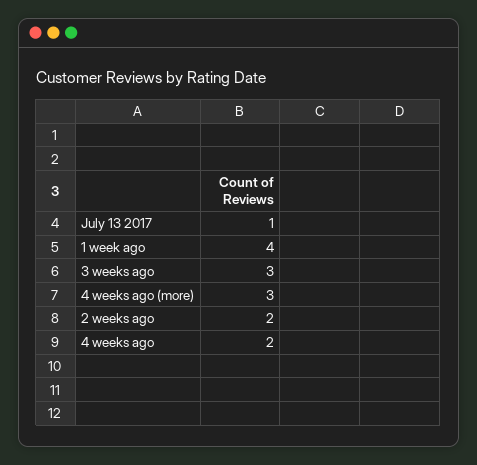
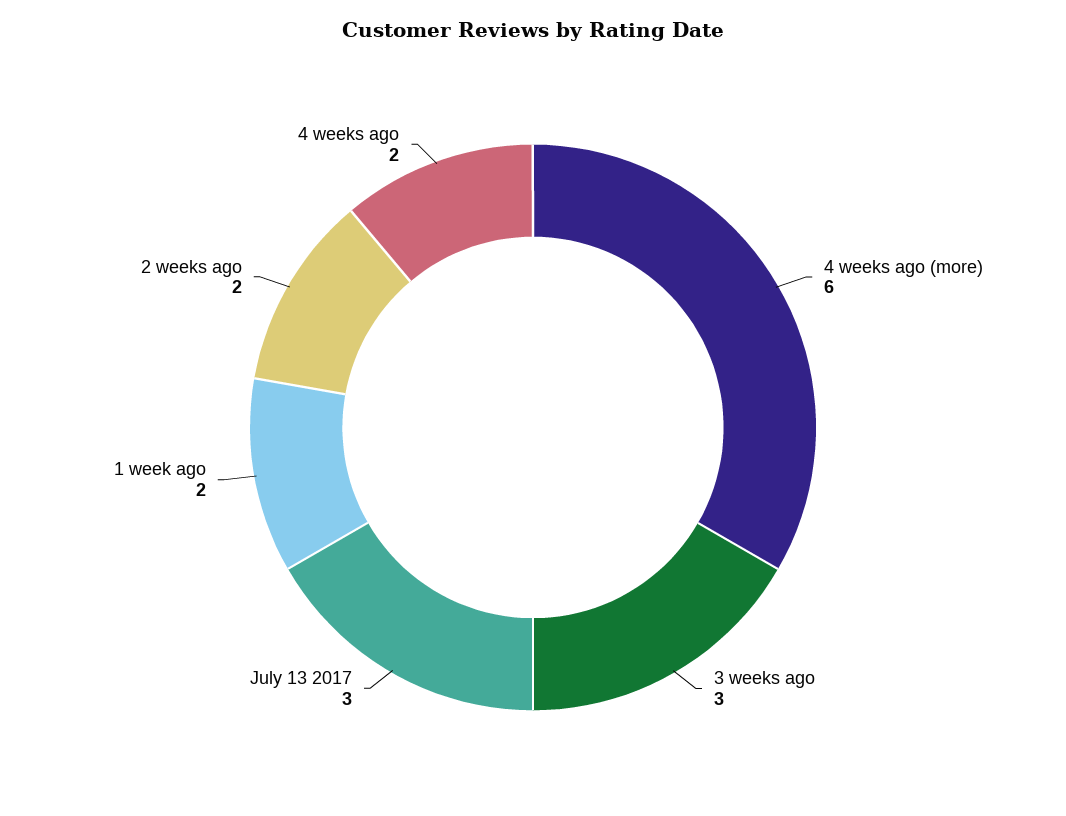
July 13 2017: 1 -> 3
1 week ago: 4 -> 2
4 weeks ago (more): 3 -> 6

